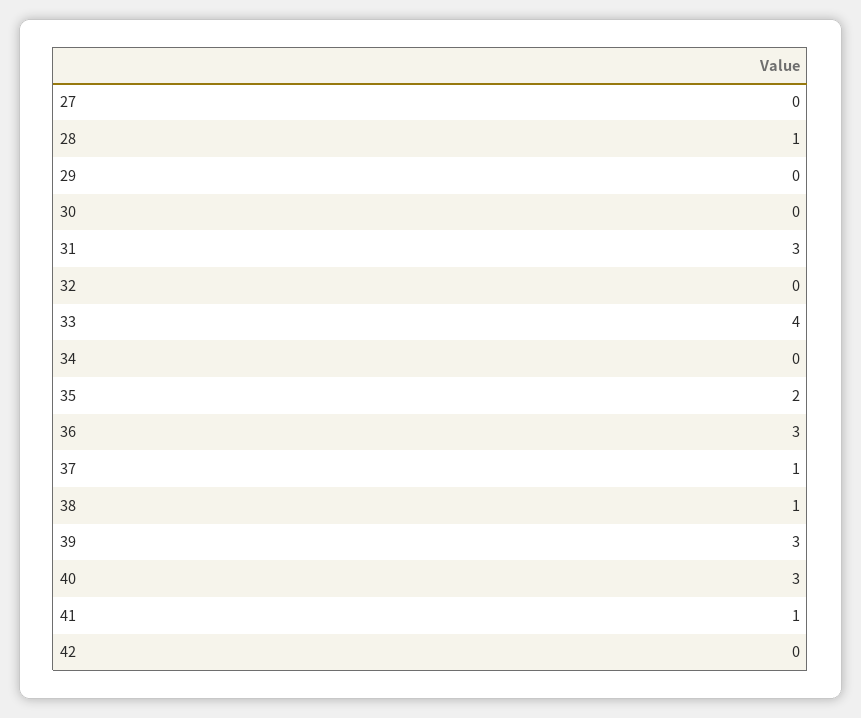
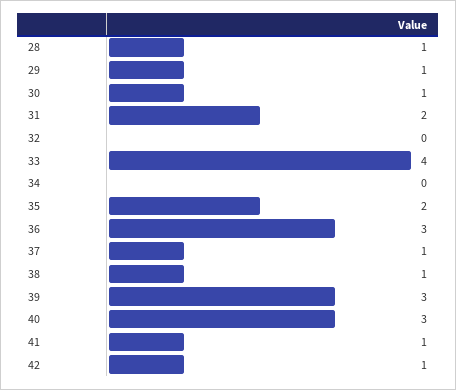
27: 0 -> none
29: 0 -> 1
30: 0 -> 1
31: 3 -> 2
42: 0 -> 1

